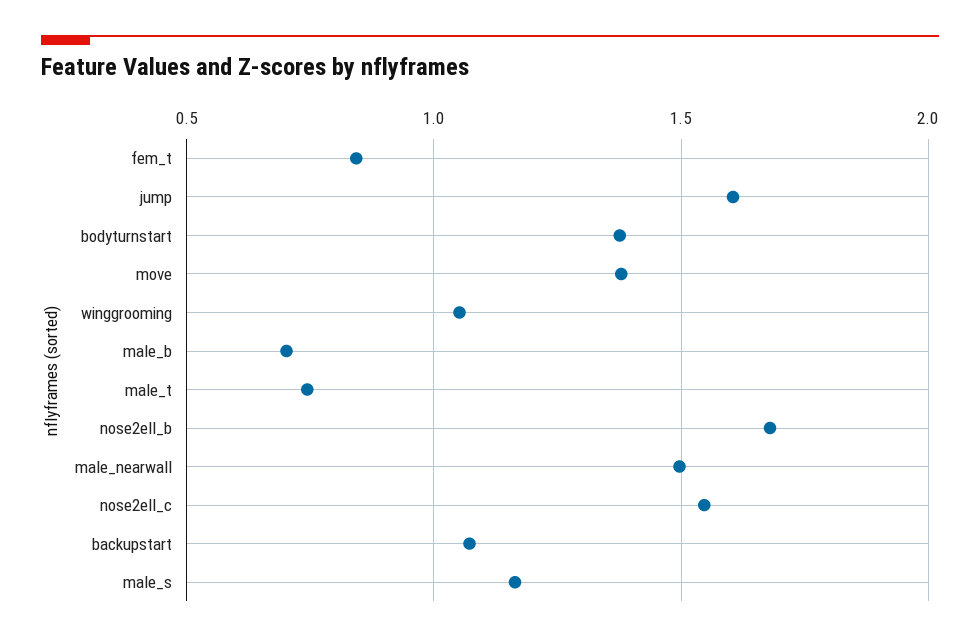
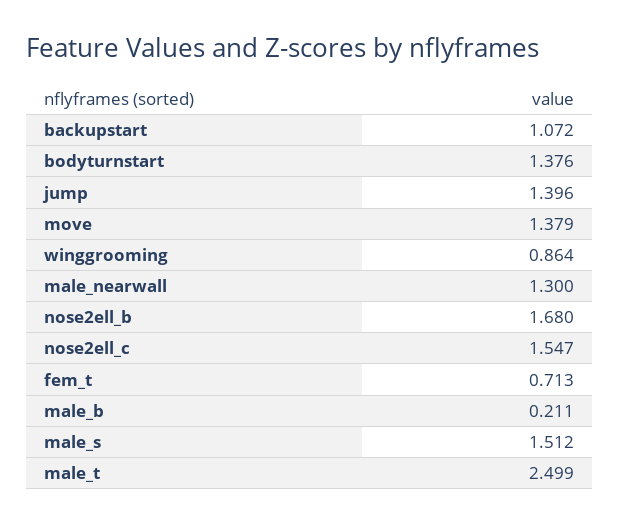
fem_t: 0.85 -> 0.713
jump: 1.6 -> 1.396
winggrooming: 1.05 -> 0.864
male_b: 0.7 -> 0.211
male_t: 0.75 -> 2.499
male_nearwall: 1.5 -> 1.3
male_s: 1.15 -> 1.512

